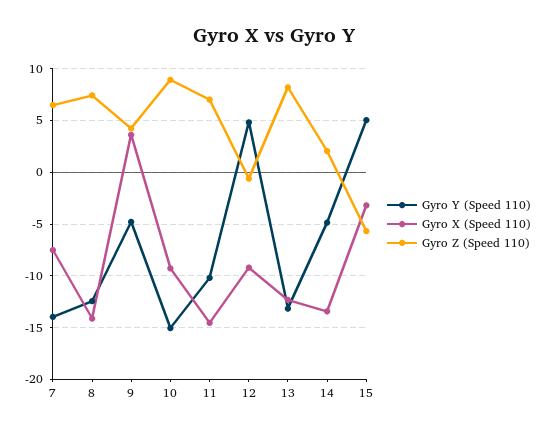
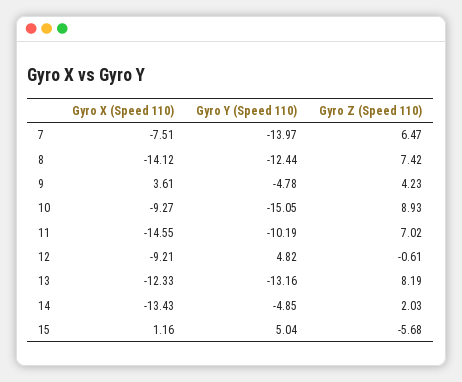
Gyro X (Speed 110), 15: -3 -> 1.16

